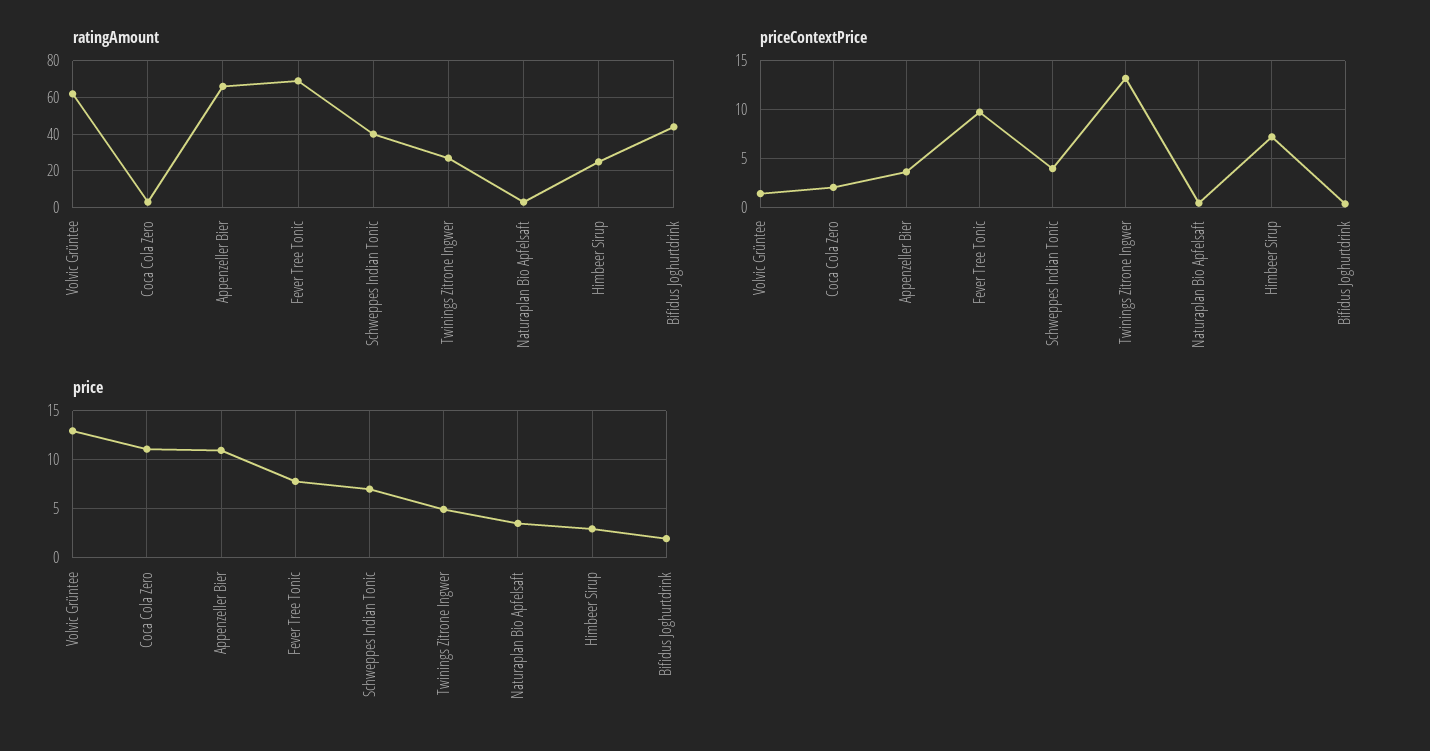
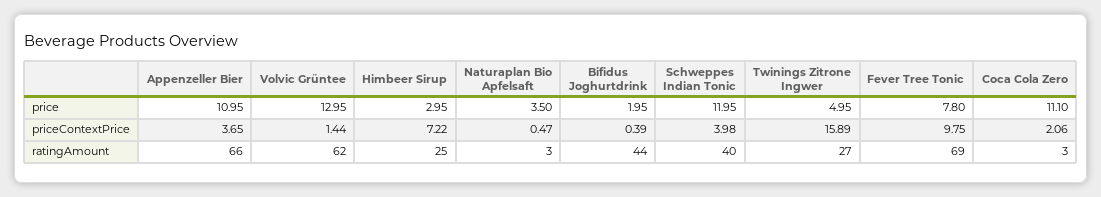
priceContextPrice, Twinings Zitrone Ingwer: 13 -> 15.89
price, Schweppes Indian Tonic: 7 -> 11.95

